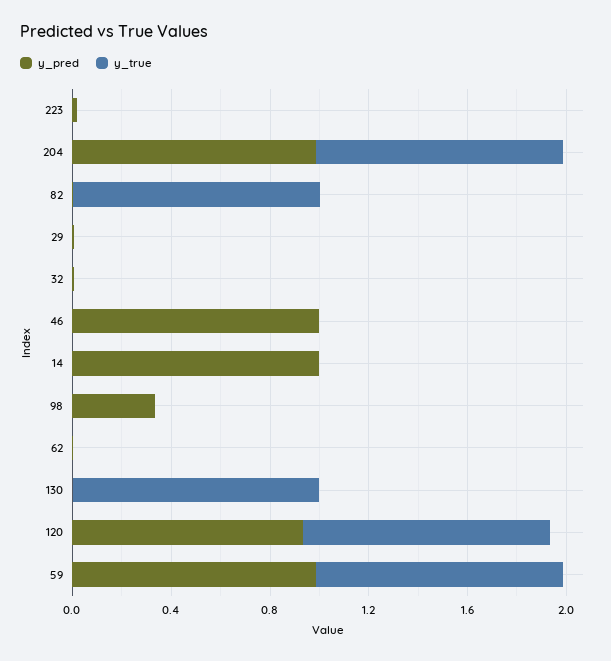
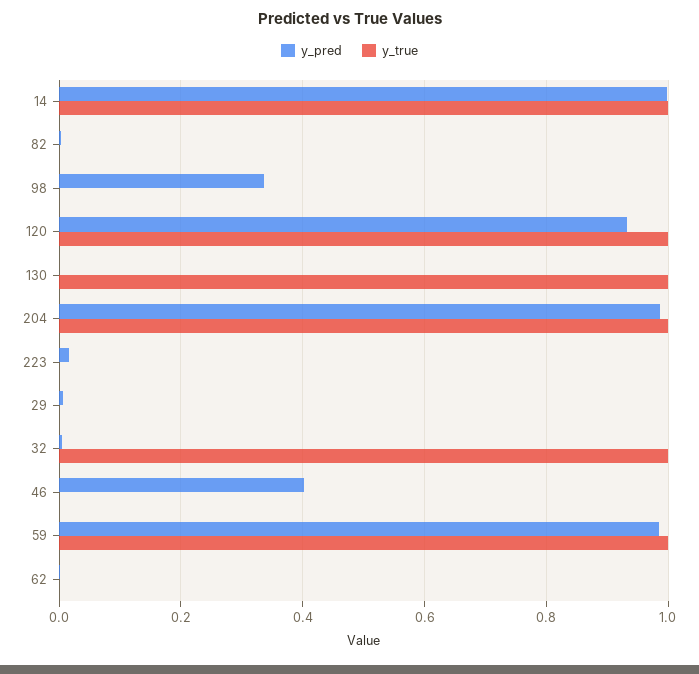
y_true, 82: 1 -> 0
y_true, 32: 0 -> 1
y_pred, 46: 1 -> 0.4
y_true, 14: 0 -> 1

